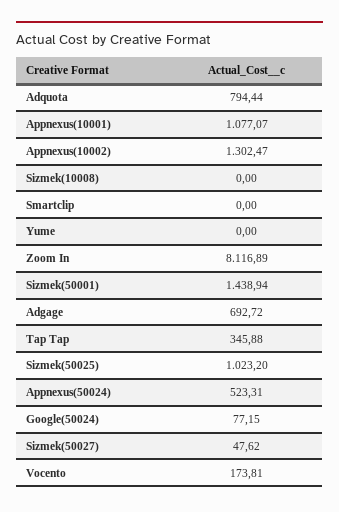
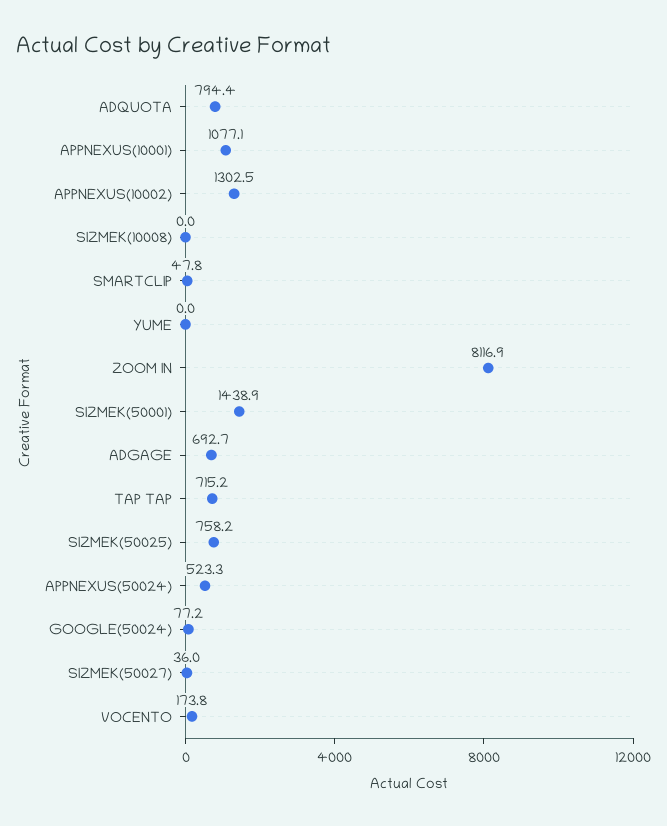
Smartclip: 0 -> 47.8
Tap Tap: 345.88 -> 715.2
Sizmek(50025): 1023.2 -> 758.2
Sizmek(50027): 47.62 -> 36

